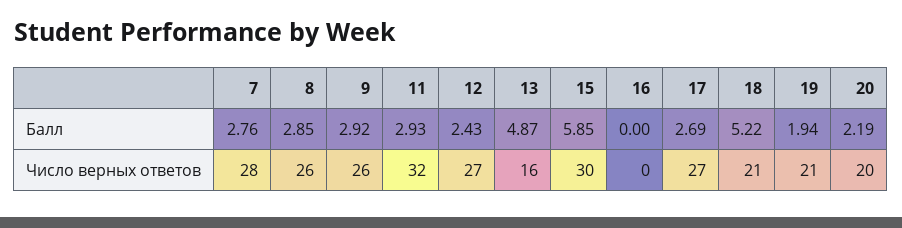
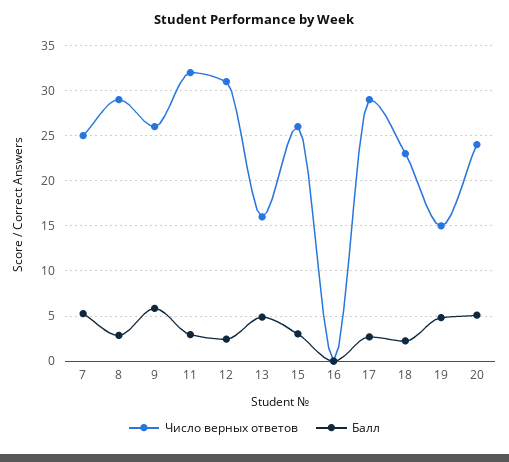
Балл, 7: 2.76 -> 5
Балл, 9: 2.92 -> 6
Балл, 15: 5.85 -> 3
Балл, 18: 5.22 -> 2
Балл, 19: 1.94 -> 5
Балл, 20: 2.19 -> 5
Число верных ответов, 7: 28 -> 25
Число верных ответов, 8: 26 -> 29
Число верных ответов, 12: 27 -> 31
Число верных ответов, 15: 30 -> 26
Число верных ответов, 17: 27 -> 29
Число верных ответов, 18: 21 -> 23
Число верных ответов, 19: 21 -> 15
Число верных ответов, 20: 20 -> 24

